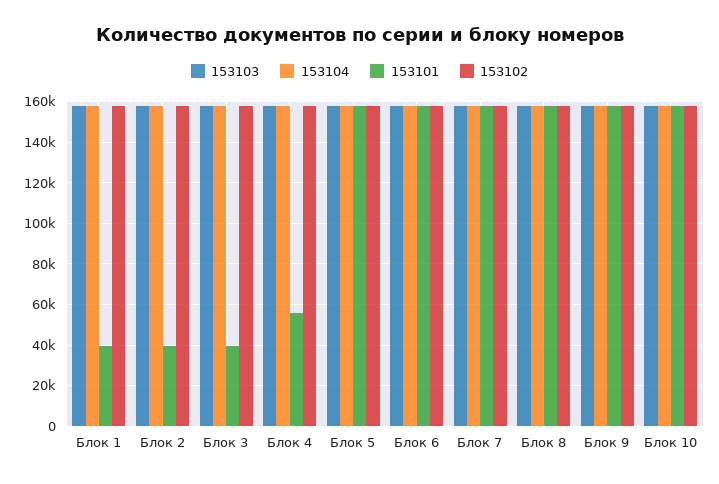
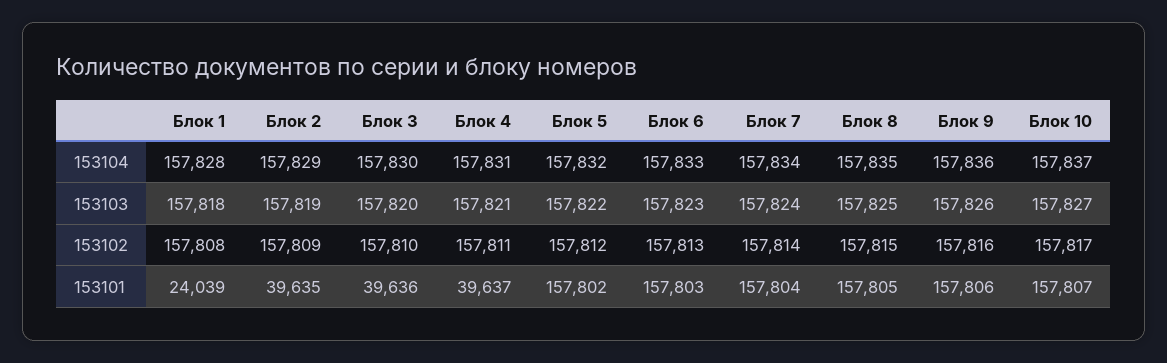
153101, Блок 1: 40000 -> 24039
153101, Блок 4: 55000 -> 39637

